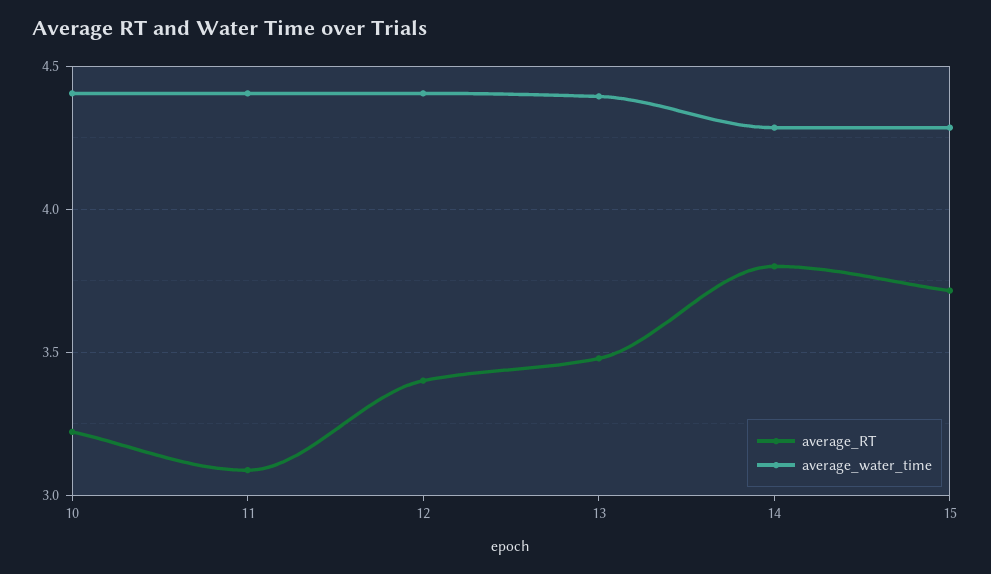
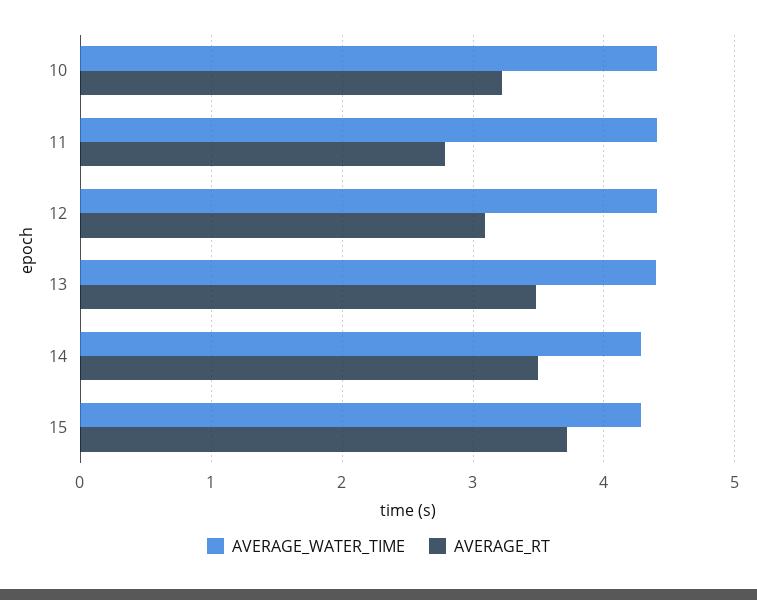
average_RT, 11: 3.1 -> 2.8
average_RT, 12: 3.4 -> 3.1
average_RT, 14: 3.8 -> 3.5

